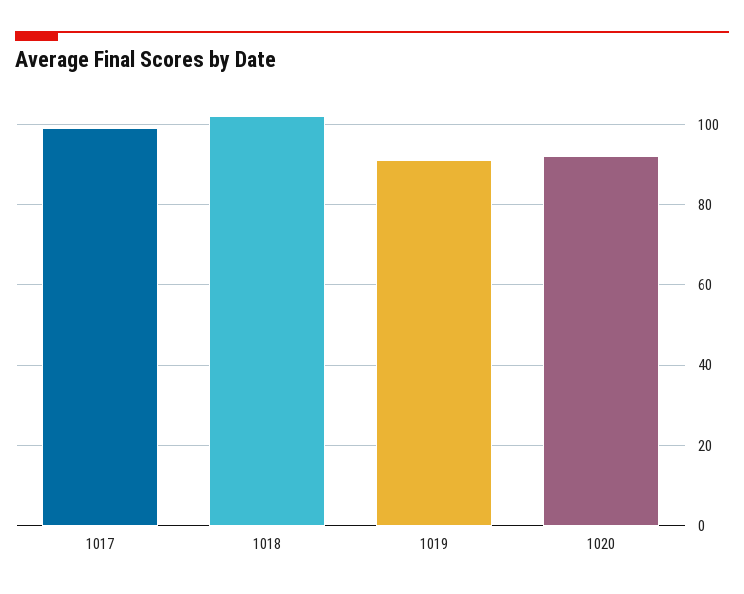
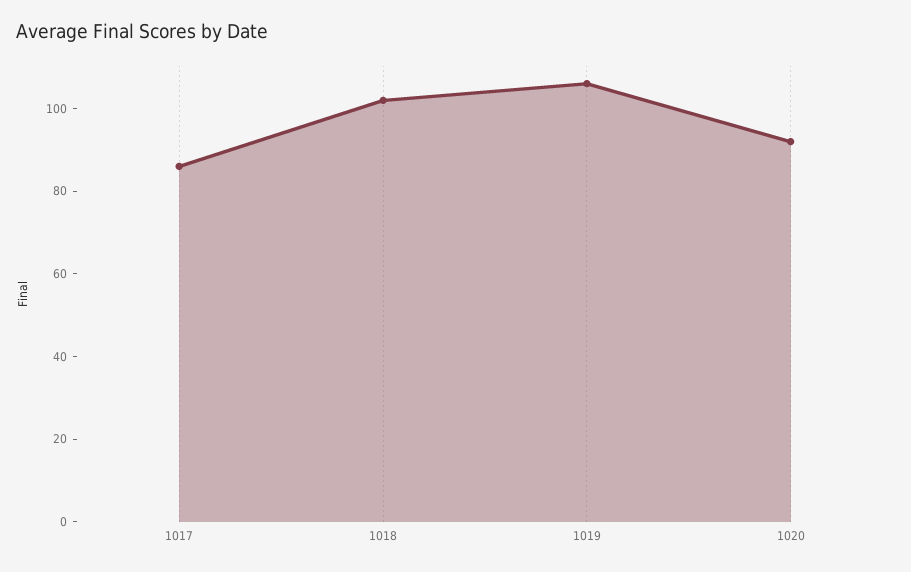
1017: 100 -> 85
1019: 90 -> 105

